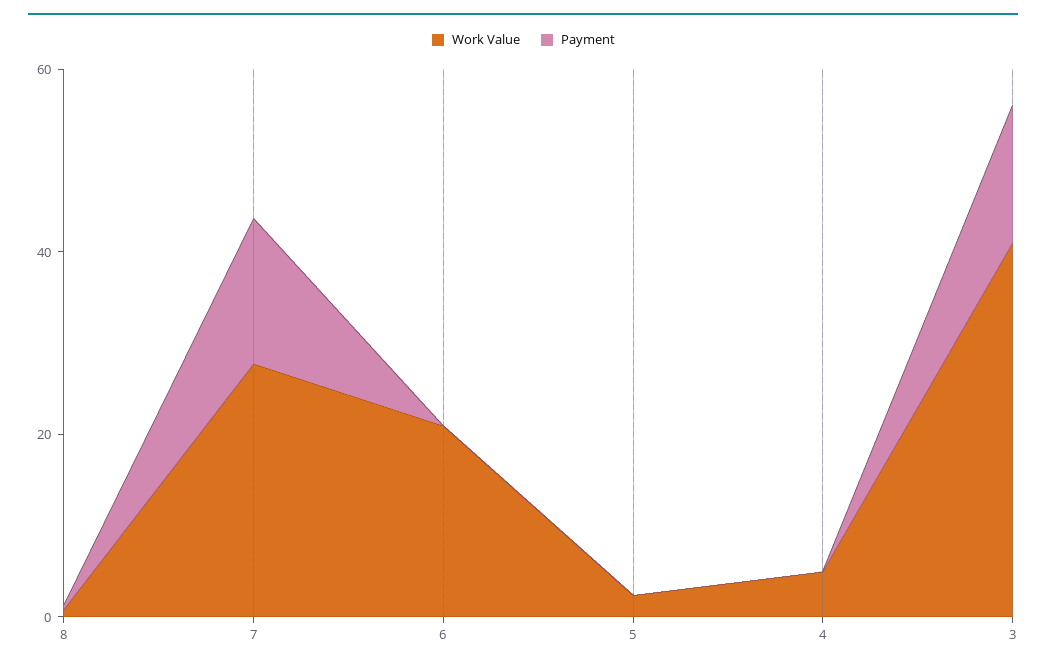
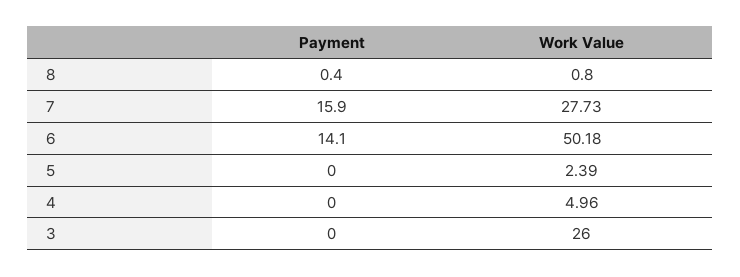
Work Value, 6: 20 -> 50.18
Payment, 6: 0 -> 14.1
Work Value, 3: 40 -> 26
Payment, 3: 15 -> 0

